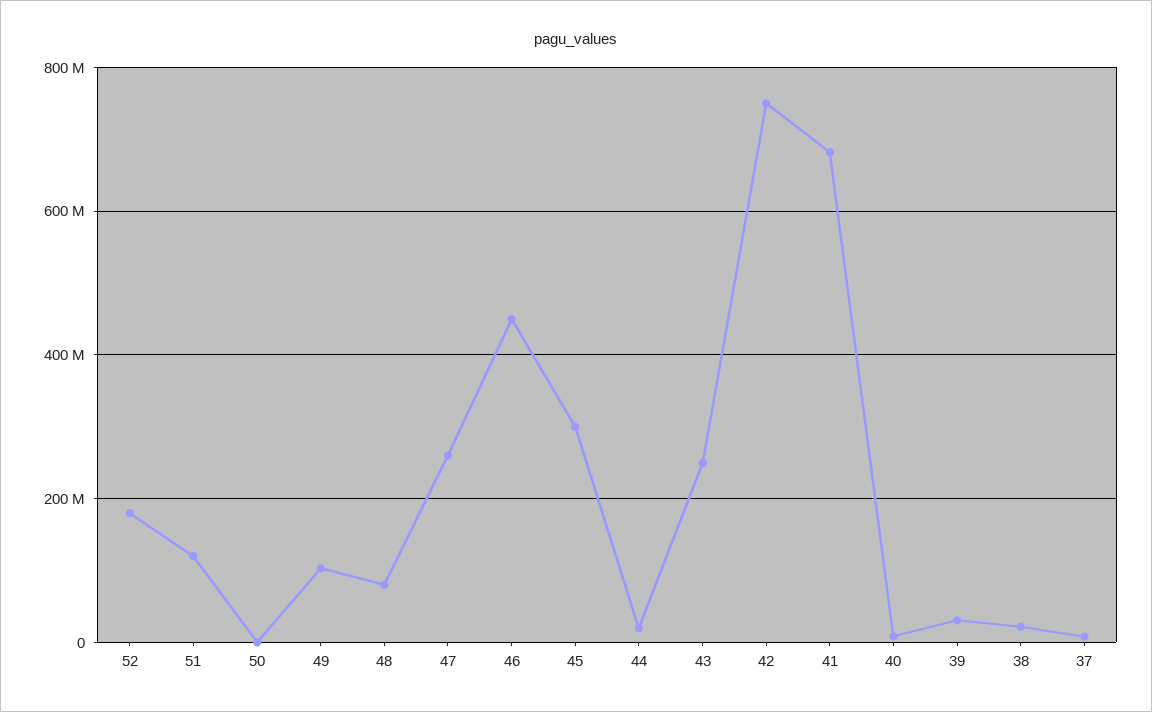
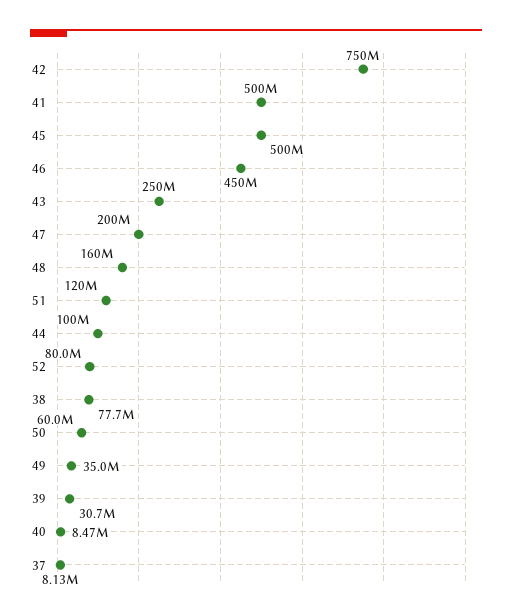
52: 180000000 -> 80000000
50: 0 -> 60000000
49: 100000000 -> 35000000
48: 80000000 -> 160000000
47: 260000000 -> 200000000
45: 300000000 -> 500000000
44: 20000000 -> 100000000
41: 680000000 -> 500000000
38: 20000000 -> 77700000

